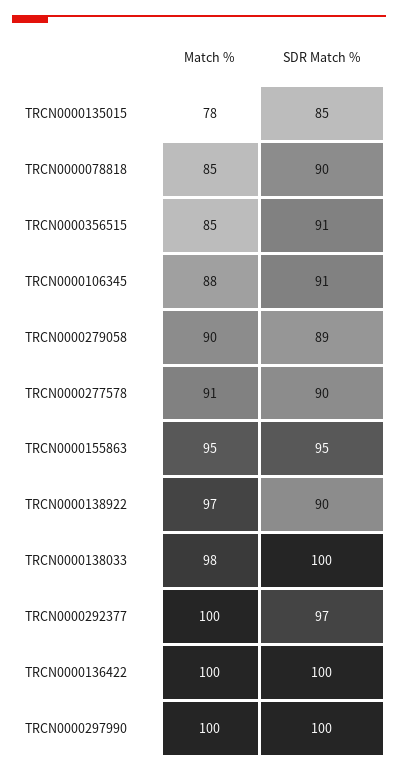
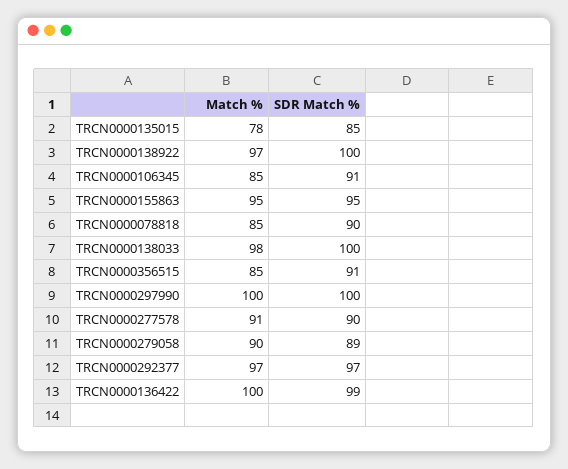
Match %, TRCN0000106345: 88 -> 85
SDR Match %, TRCN0000138922: 90 -> 100
Match %, TRCN0000292377: 100 -> 97
SDR Match %, TRCN0000136422: 100 -> 99

